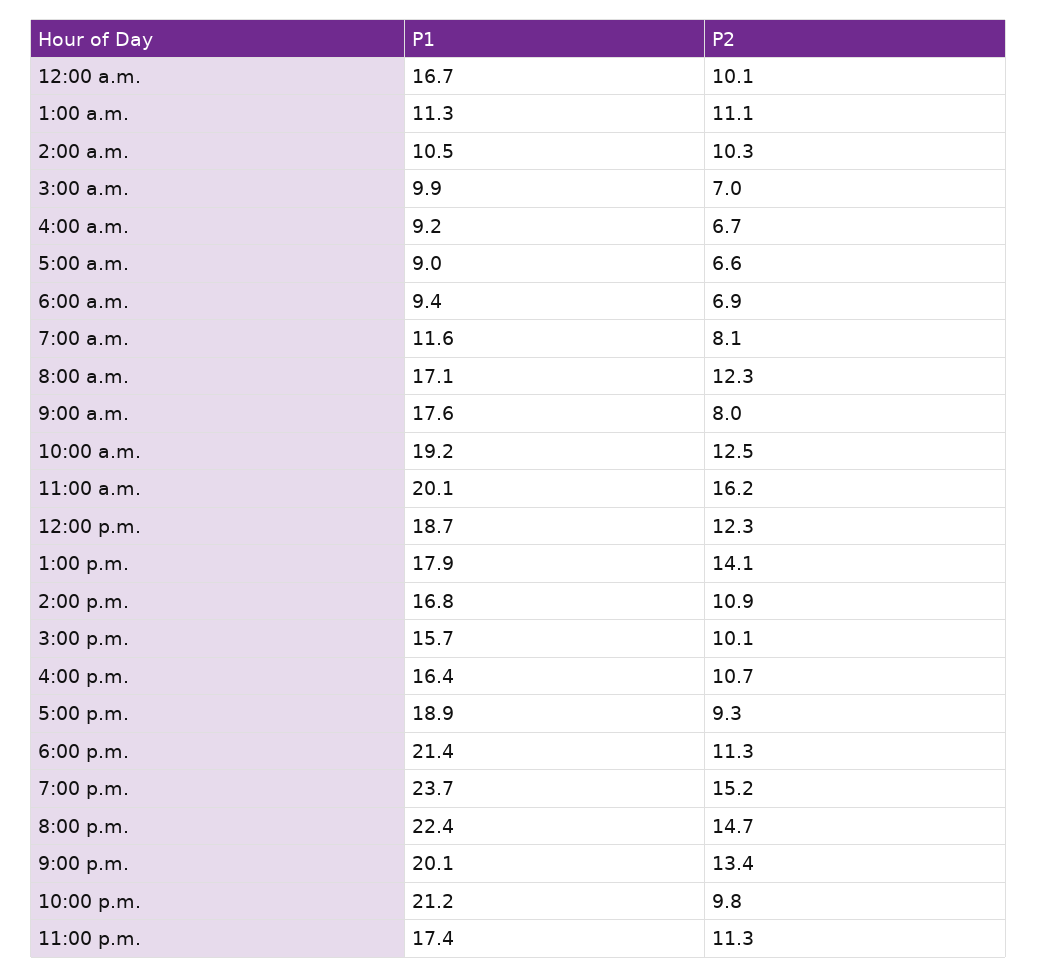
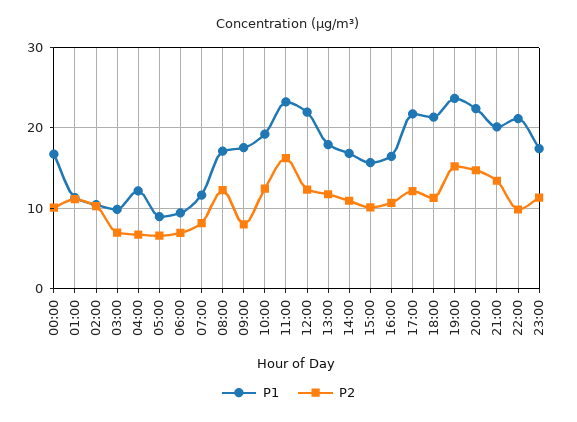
P1, 4:00 a.m.: 9.2 -> 12
P1, 11:00 a.m.: 20.1 -> 23
P1, 12:00 p.m.: 18.7 -> 22
P2, 1:00 p.m.: 14.1 -> 12
P1, 5:00 p.m.: 18.9 -> 22
P2, 5:00 p.m.: 9.3 -> 12

